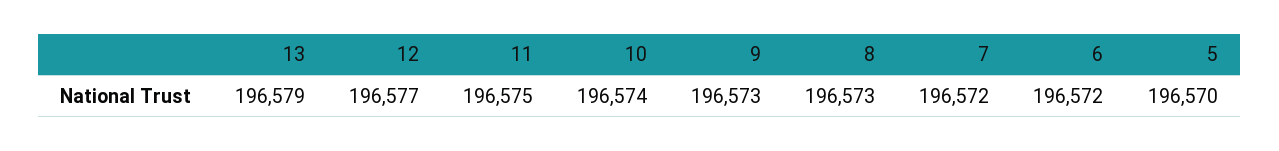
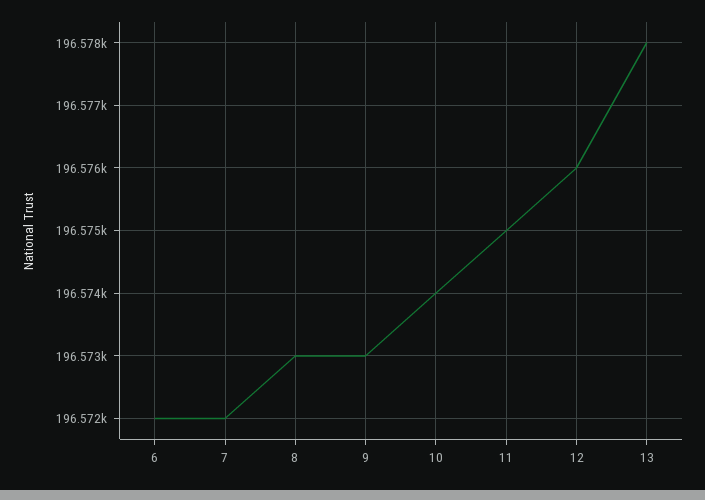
13: 196579 -> 196578
12: 196577 -> 196576
5: 196570 -> none

